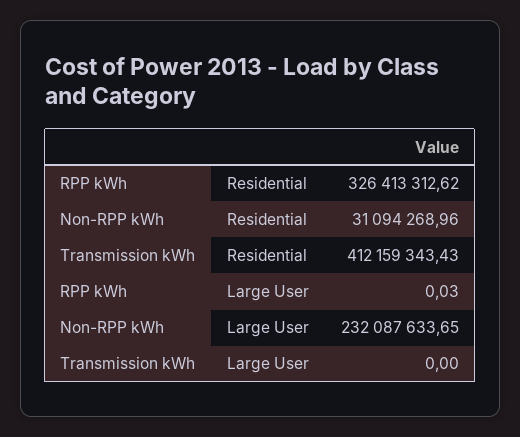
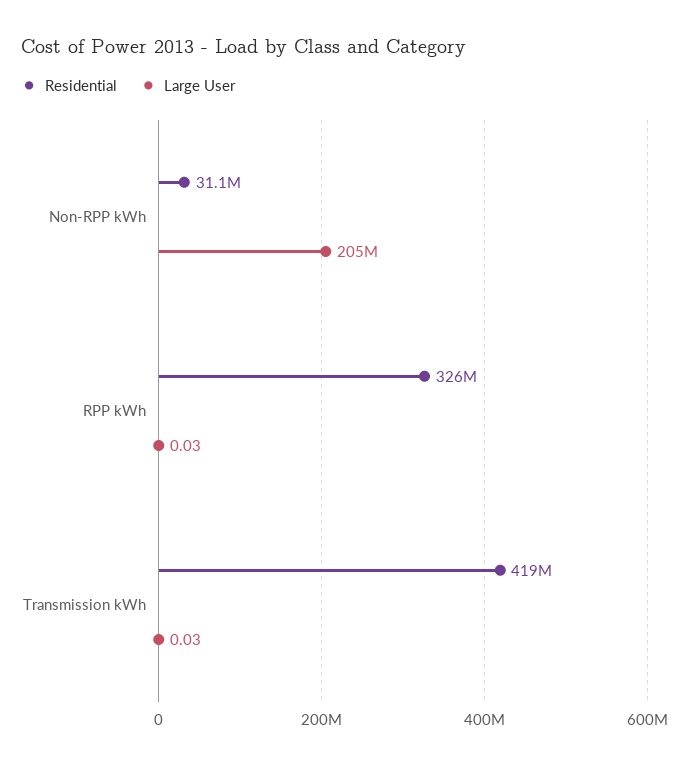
Residential, Transmission kWh: 412159343.43 -> 419000000
Large User, Non-RPP kWh: 232087633.65 -> 205000000
Large User, Transmission kWh: 0 -> 0.03

